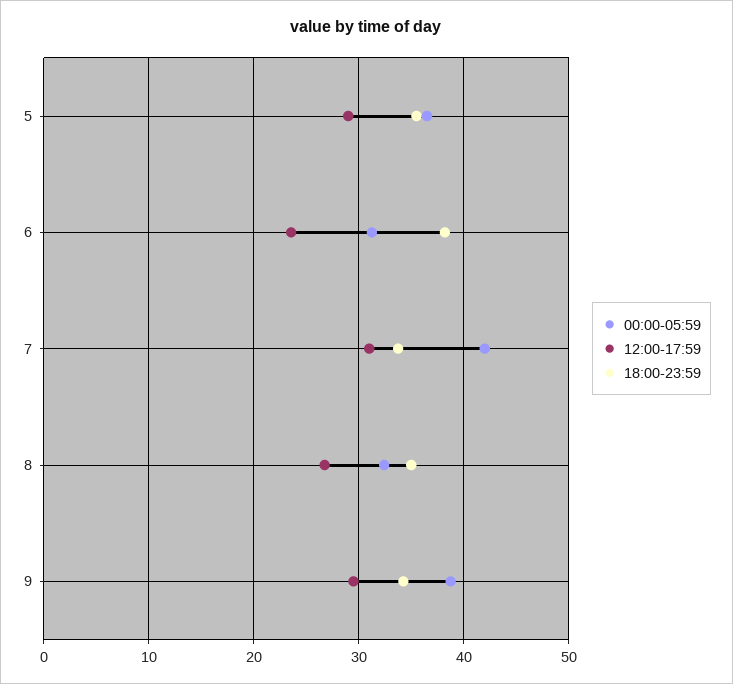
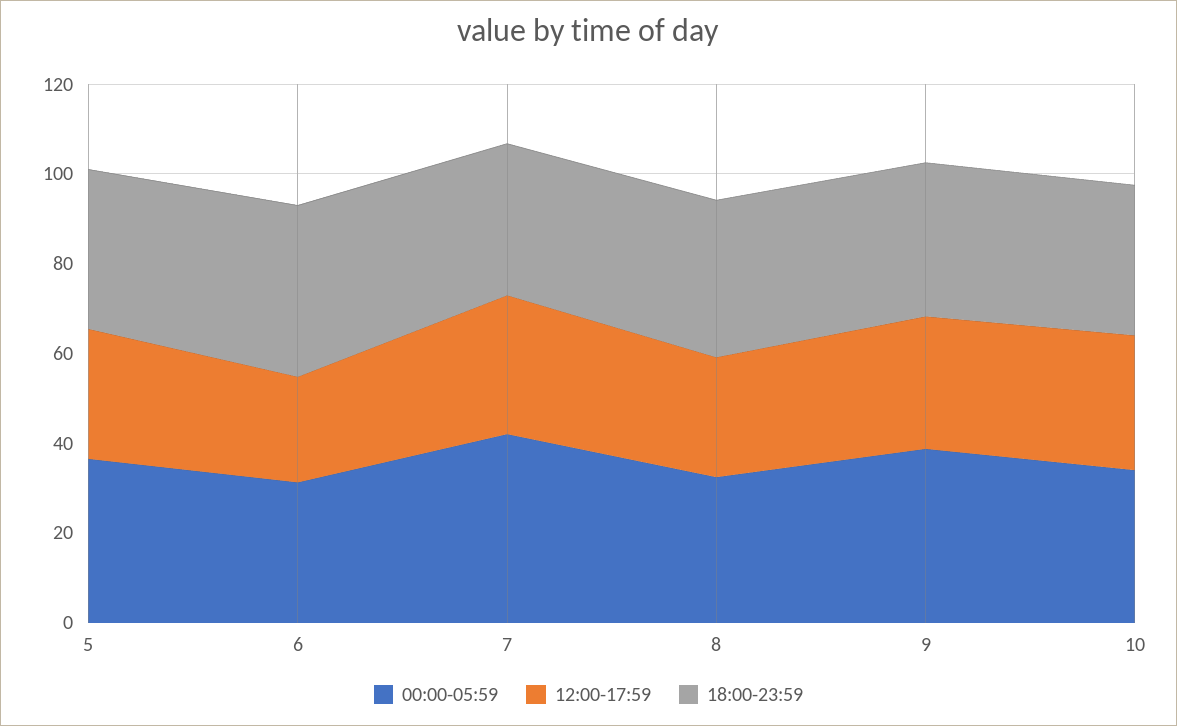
00:00-05:59, 10: none -> 35
12:00-17:59, 10: none -> 30
18:00-23:59, 10: none -> 35

